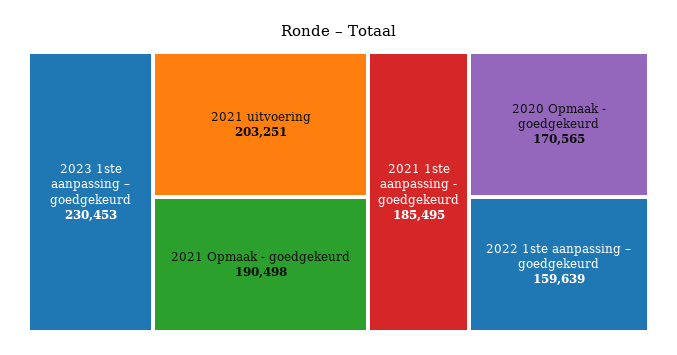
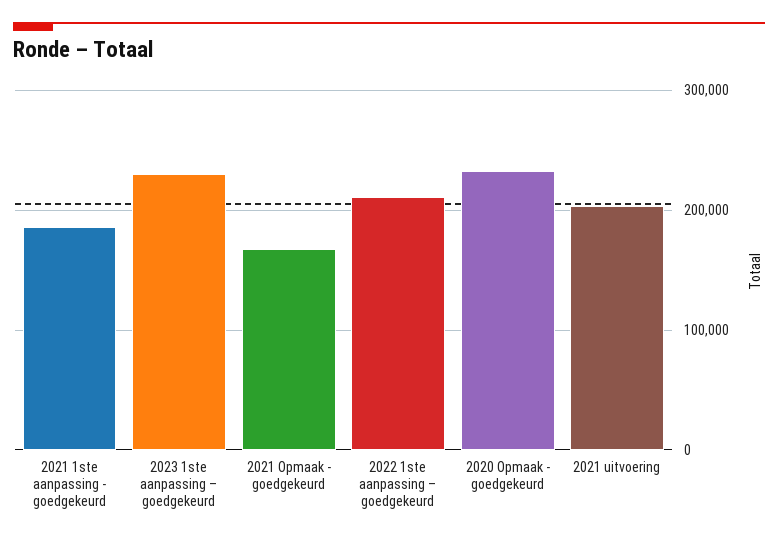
2021 Opmaak - goedgekeurd: 190498 -> 170000
2020 Opmaak - goedgekeurd: 170565 -> 230000
2022 1ste aanpassing – goedgekeurd: 159639 -> 210000

